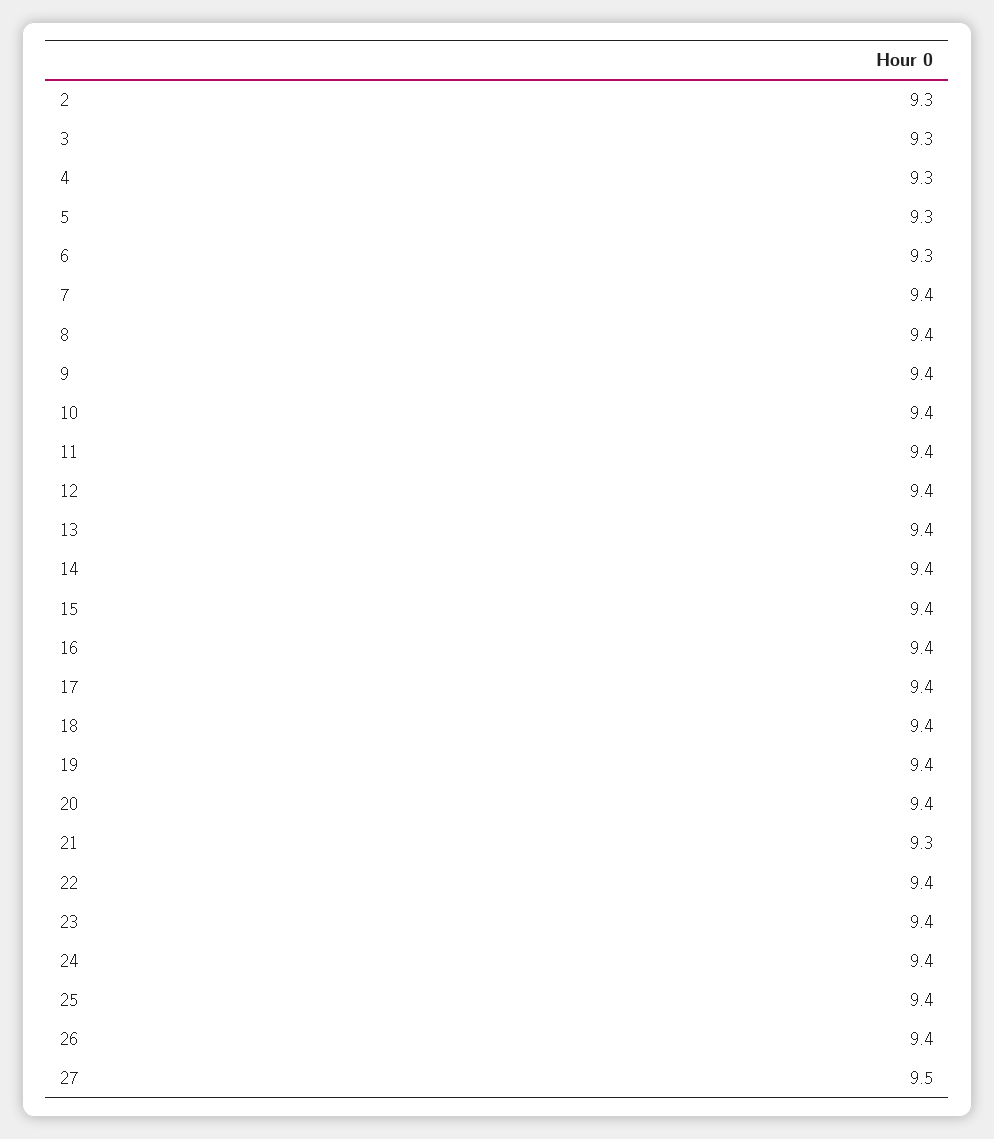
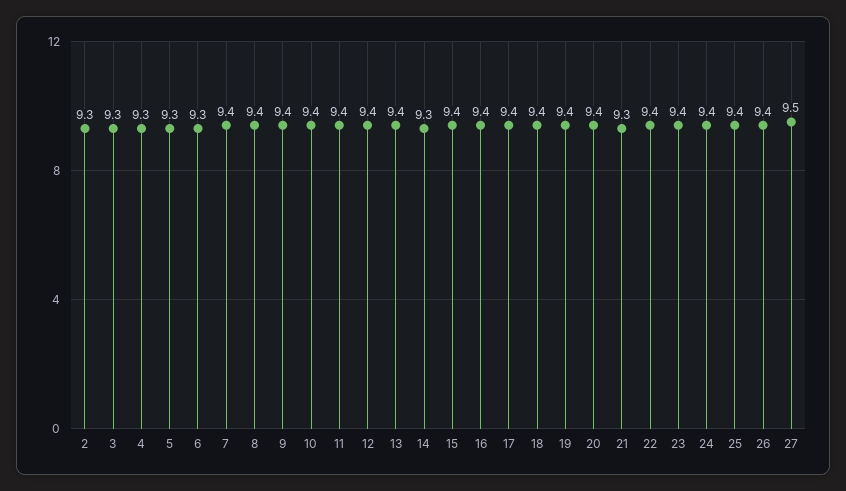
14: 9.4 -> 9.3

